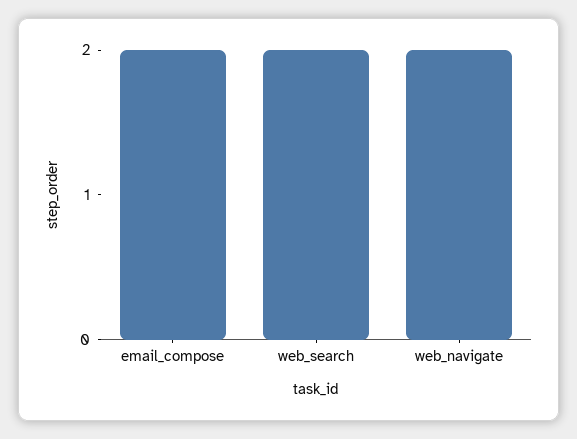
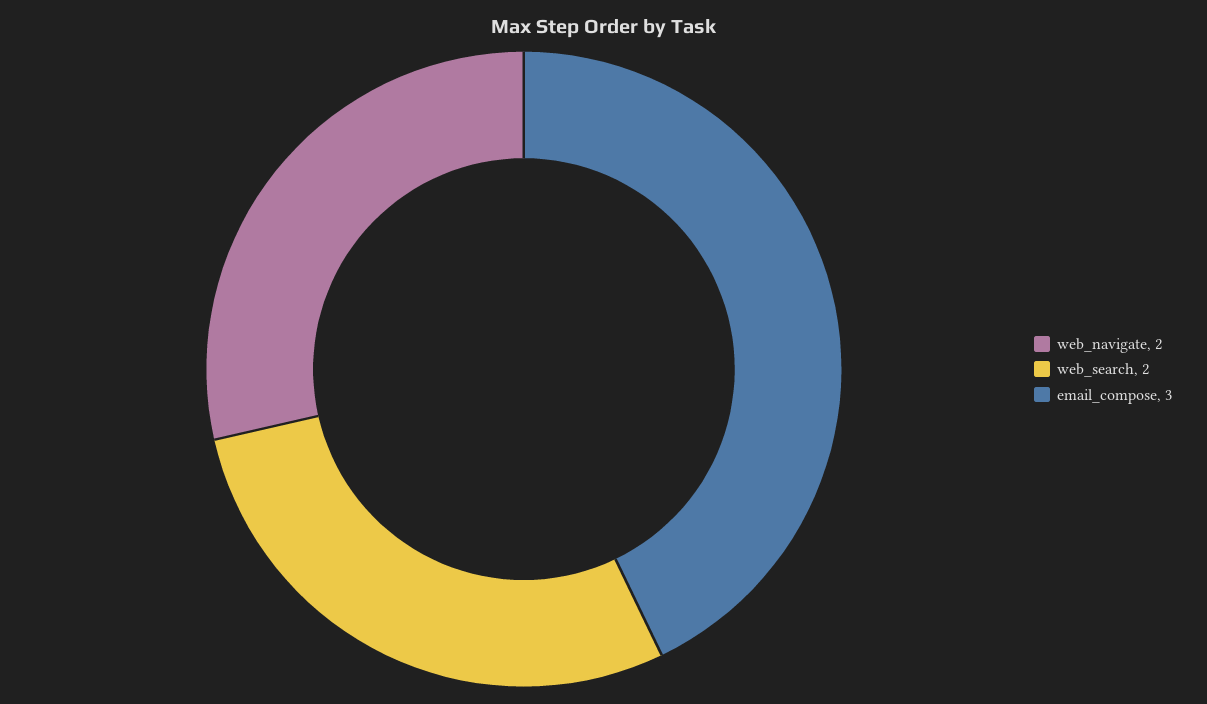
email_compose: 2 -> 3

